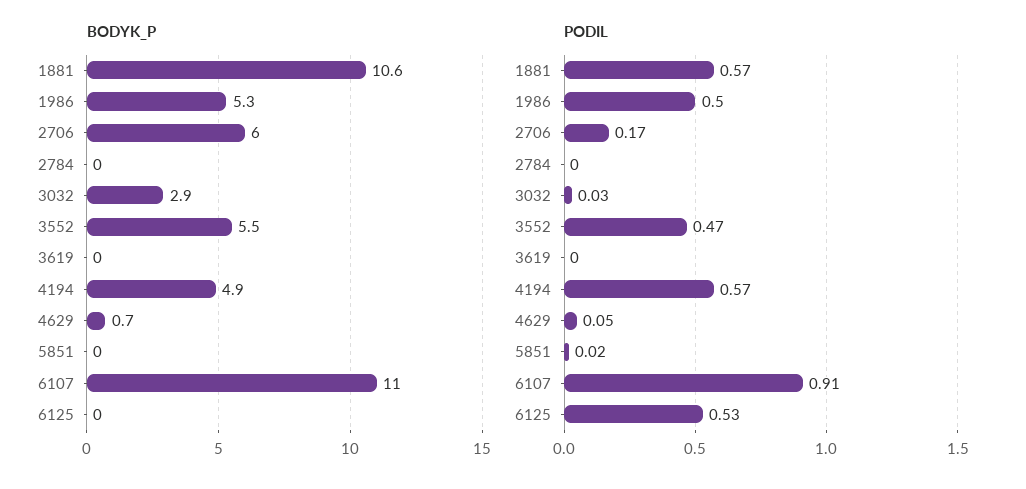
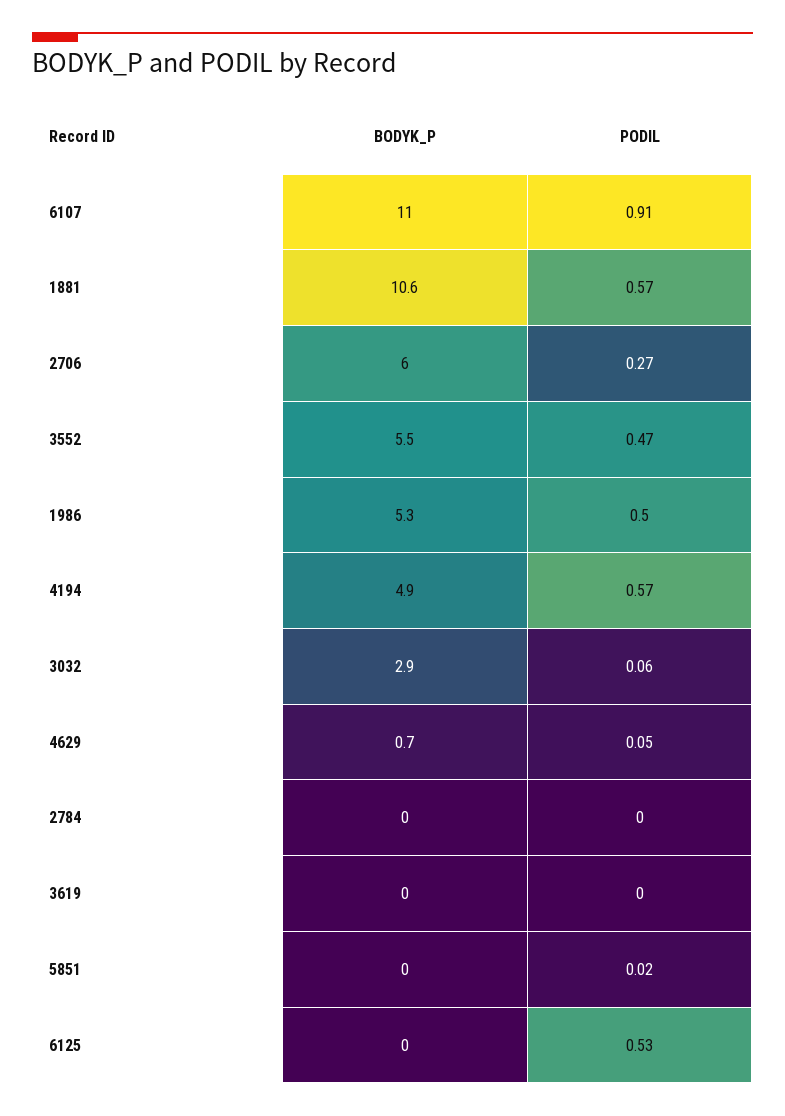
PODIL, 2706: 0.17 -> 0.27
PODIL, 3032: 0.03 -> 0.06

